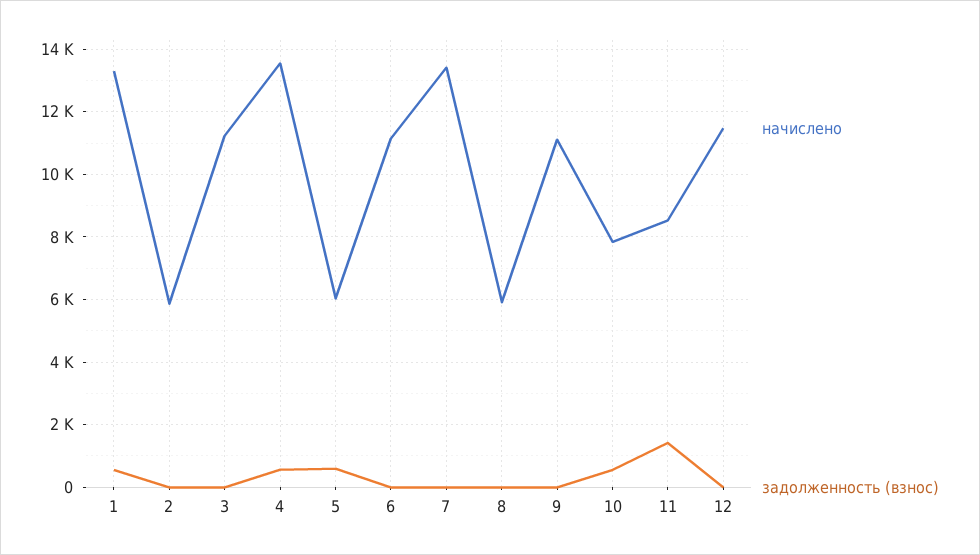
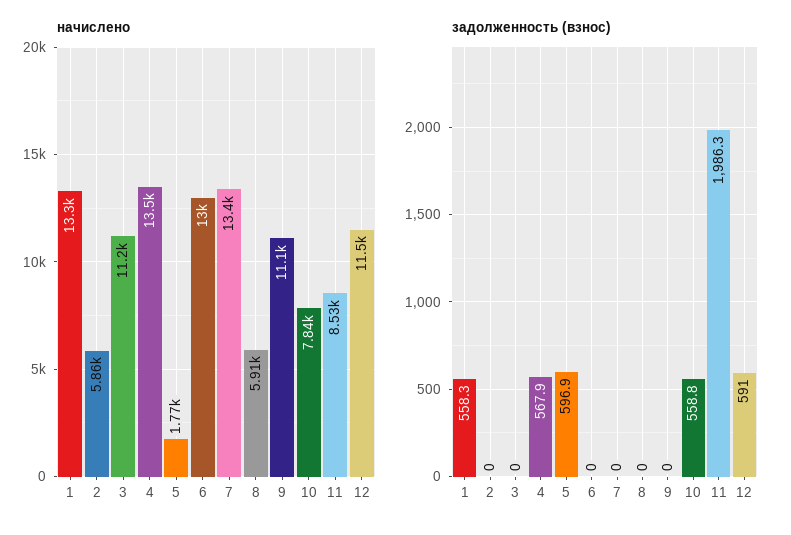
начислено, 5: 6000 -> 1770
начислено, 6: 11200 -> 13000
задолженность (взнос), 11: 1400 -> 1986.3
задолженность (взнос), 12: 0 -> 591

